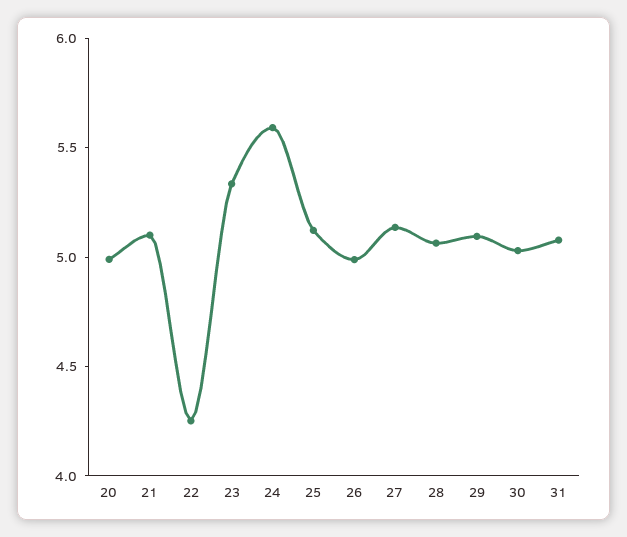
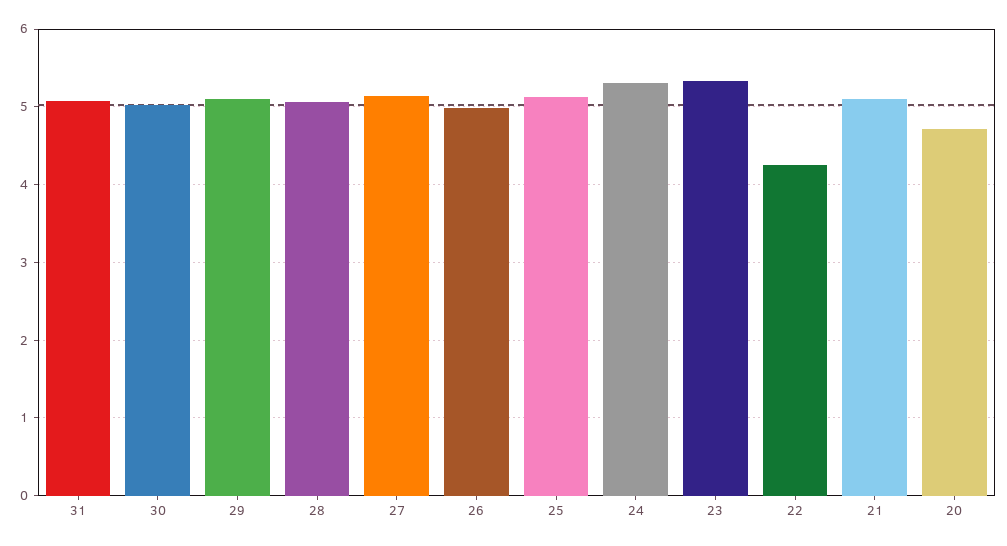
20: 5 -> 4.7
24: 5.6 -> 5.3

